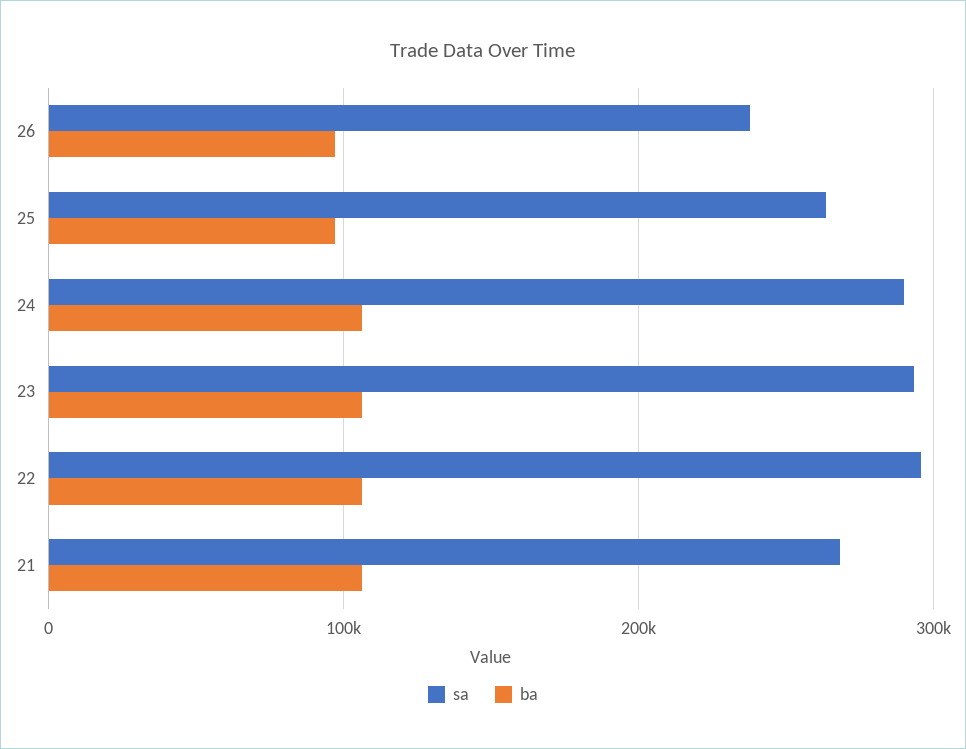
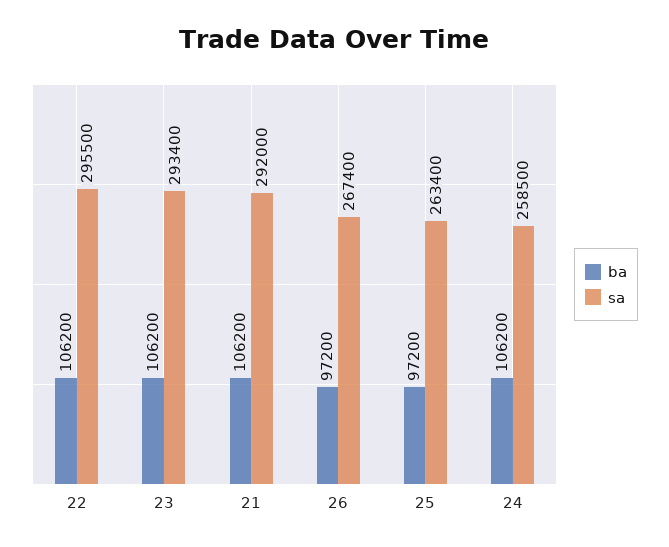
sa, 26: 240000 -> 267400
sa, 24: 290000 -> 258500
sa, 21: 270000 -> 292000

